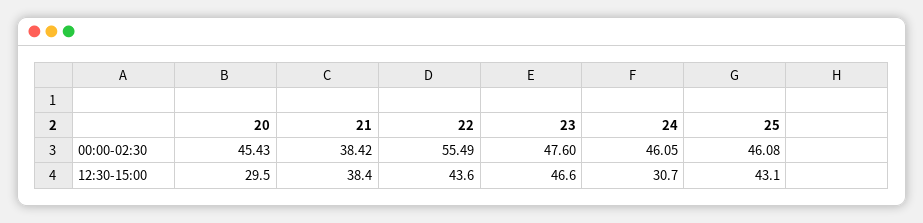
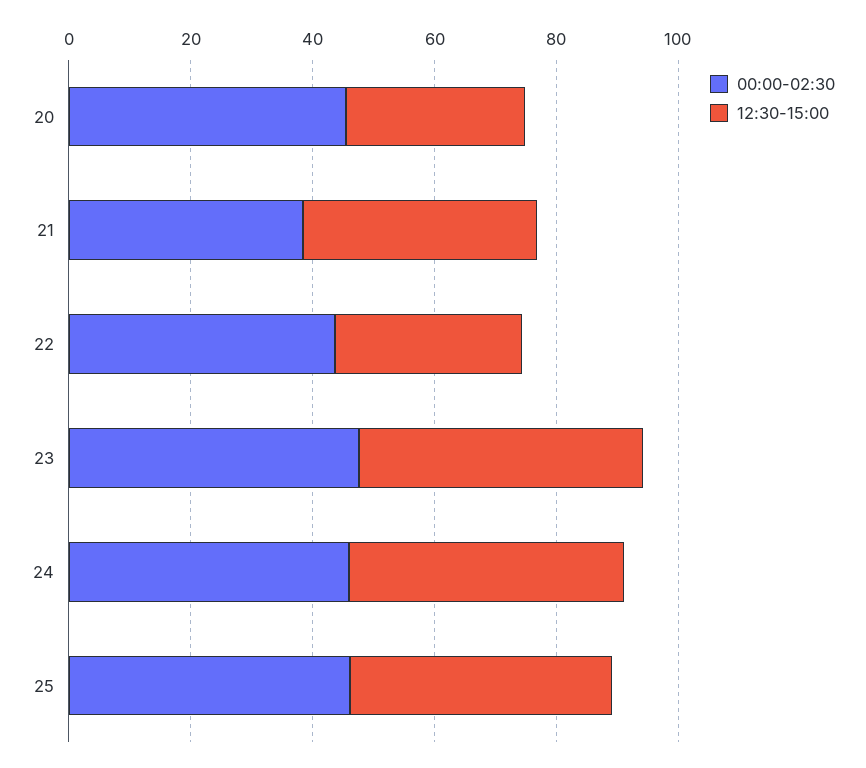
00:00-02:30, 22: 55.49 -> 45
12:30-15:00, 22: 43.6 -> 30
12:30-15:00, 24: 30.7 -> 45

